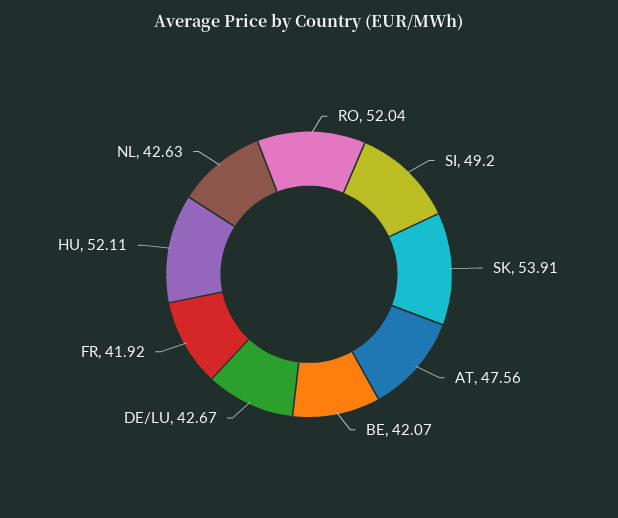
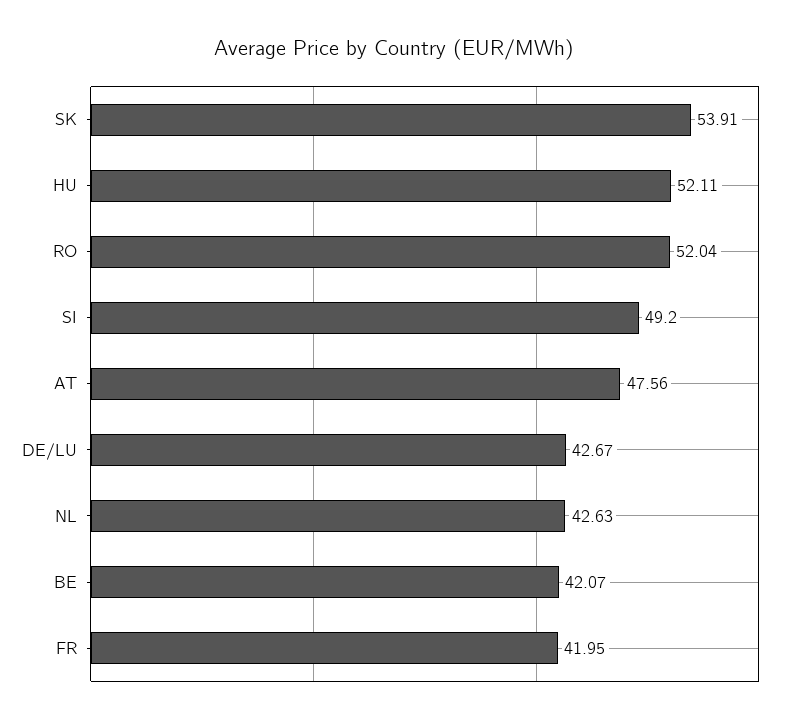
FR: 41.92 -> 41.95

